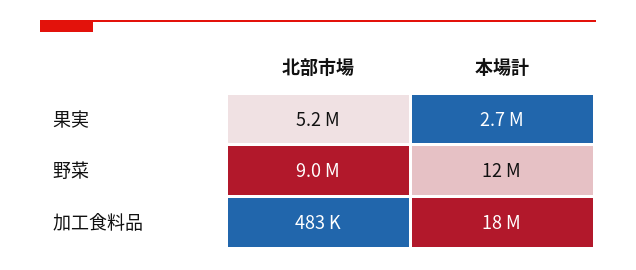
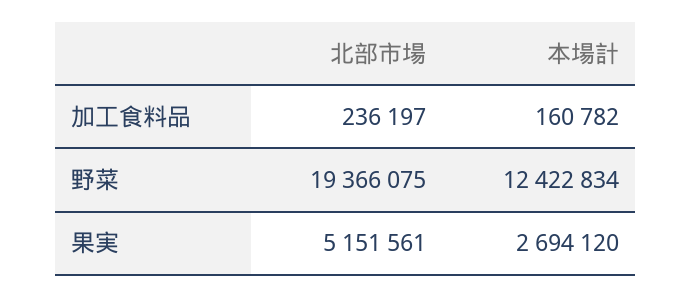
北部市場, 野菜: 9000000 -> 19366075
北部市場, 加工食料品: 483000 -> 236197
本場計, 加工食料品: 18000000 -> 160782

